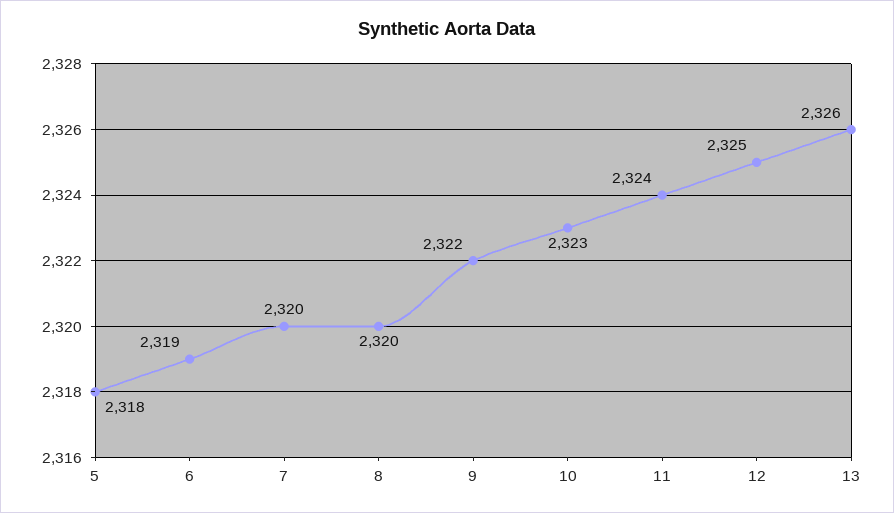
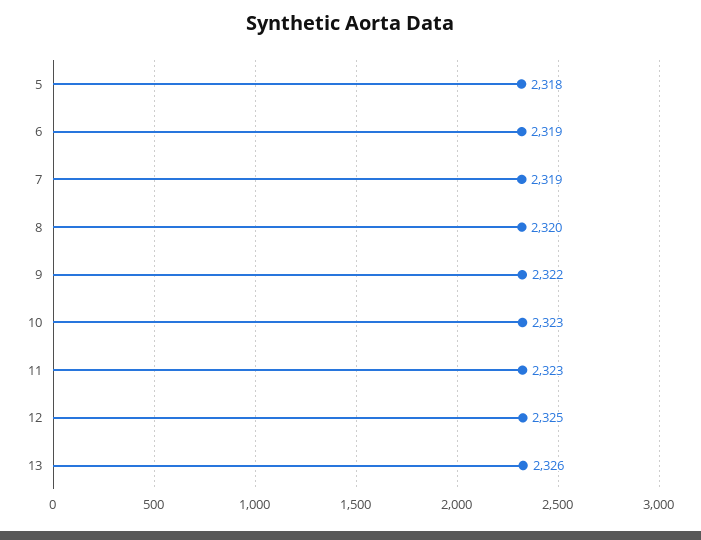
7: 2320 -> 2319
11: 2324 -> 2323

